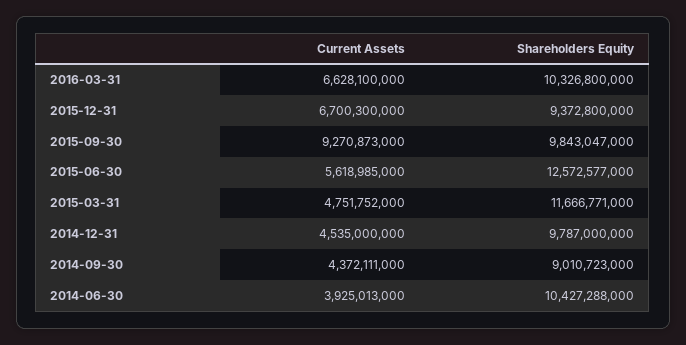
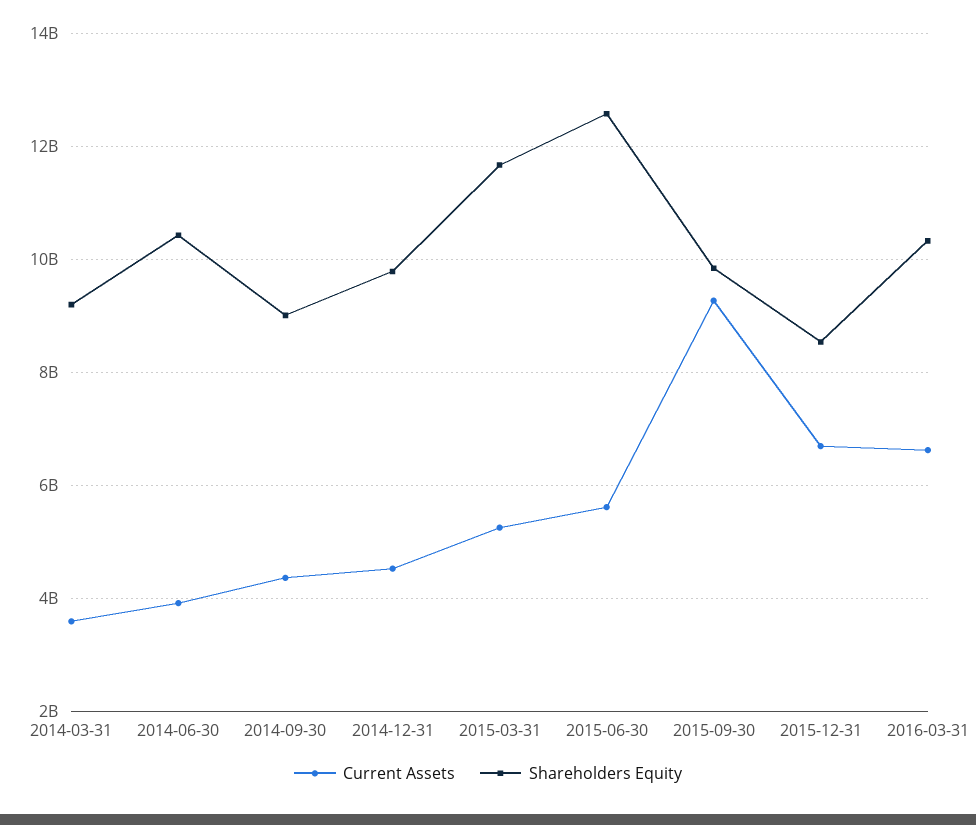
Shareholders Equity, 2015-12-31: 9372800000 -> 8600000000
Current Assets, 2015-03-31: 4751752000 -> 5200000000
Current Assets, 2014-03-31: none -> 3600000000
Shareholders Equity, 2014-03-31: none -> 9200000000

